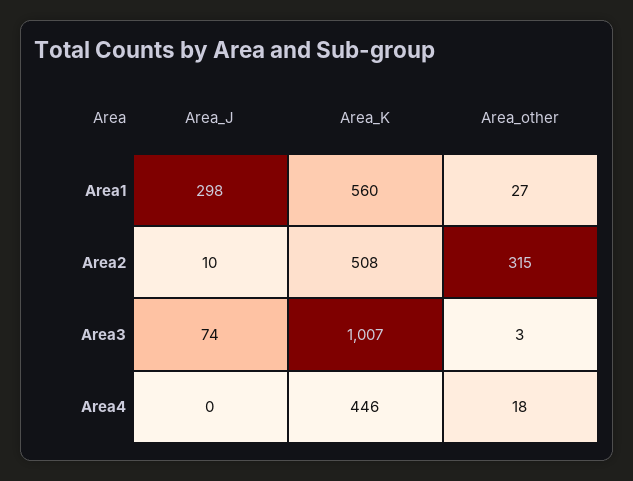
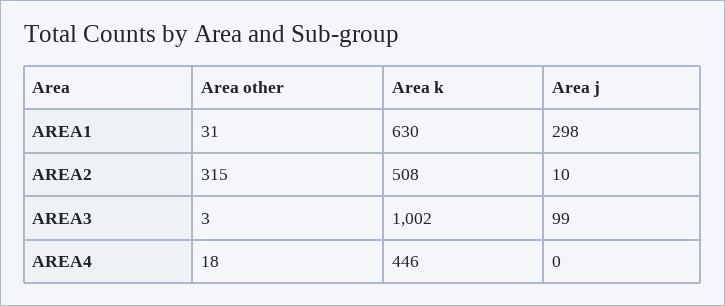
Area_K, Area1: 560 -> 630
Area_other, Area1: 27 -> 31
Area_J, Area3: 74 -> 99
Area_K, Area3: 1007 -> 1002

